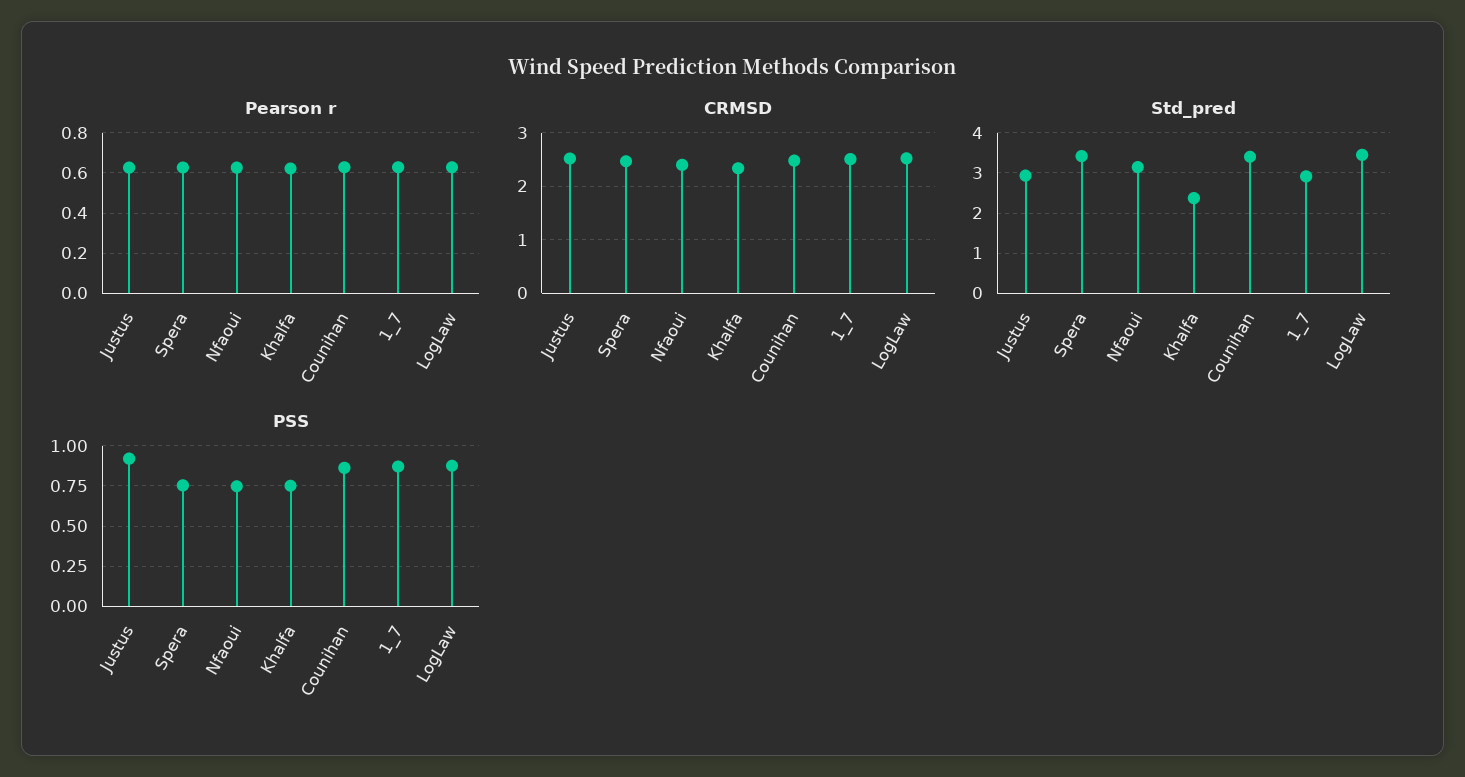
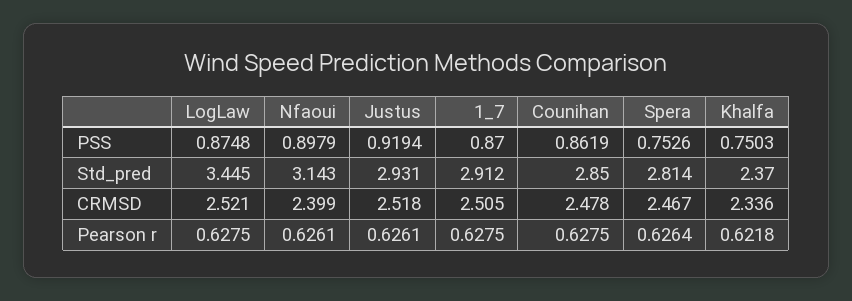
Std_pred, Spera: 3.4 -> 2.814
Std_pred, Counihan: 3.4 -> 2.85
PSS, Nfaoui: 0.75 -> 0.8979

